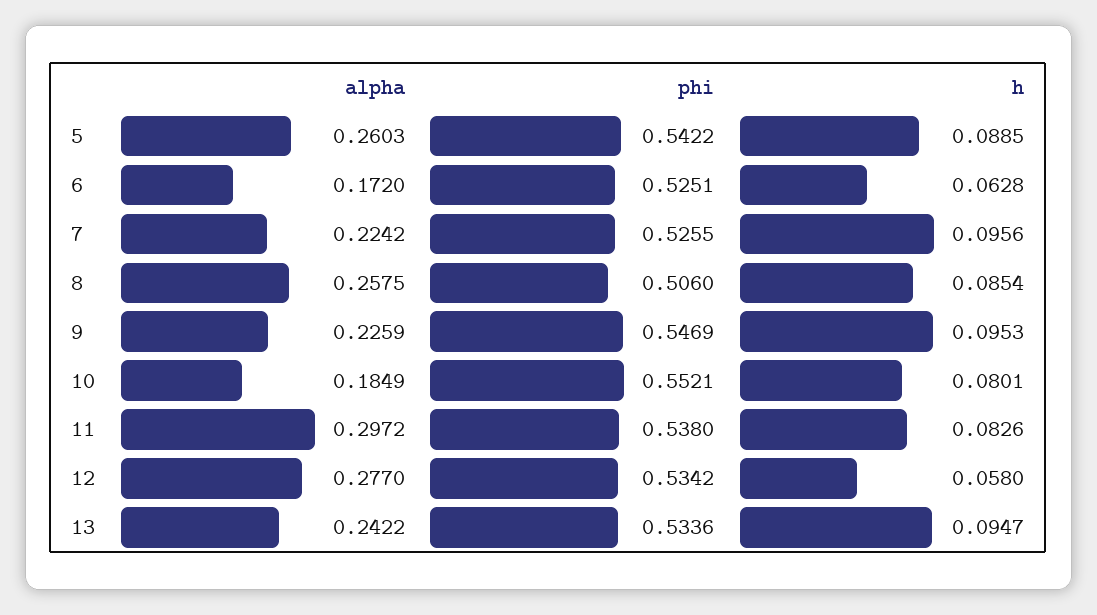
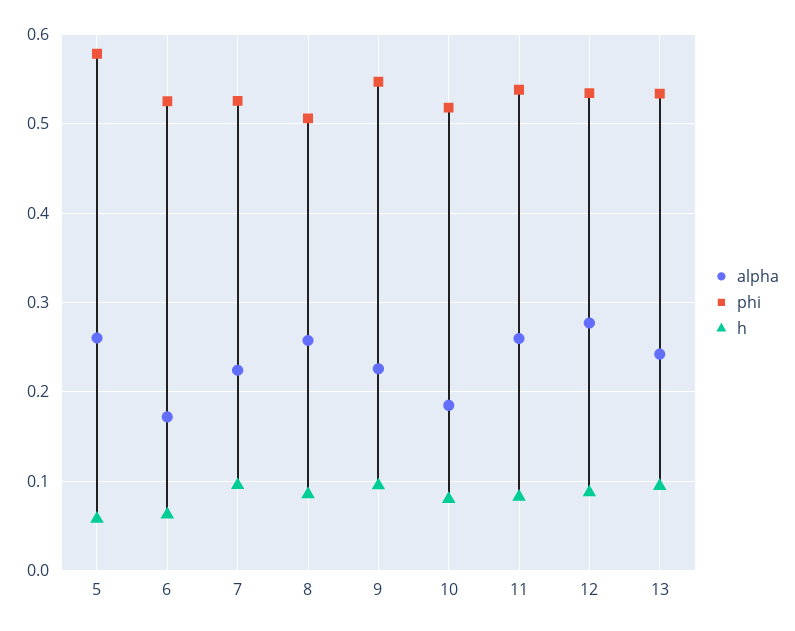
phi, 5: 0.5422 -> 0.58
h, 5: 0.0885 -> 0.06
phi, 10: 0.5521 -> 0.52
alpha, 11: 0.2972 -> 0.26
h, 12: 0.058 -> 0.09

